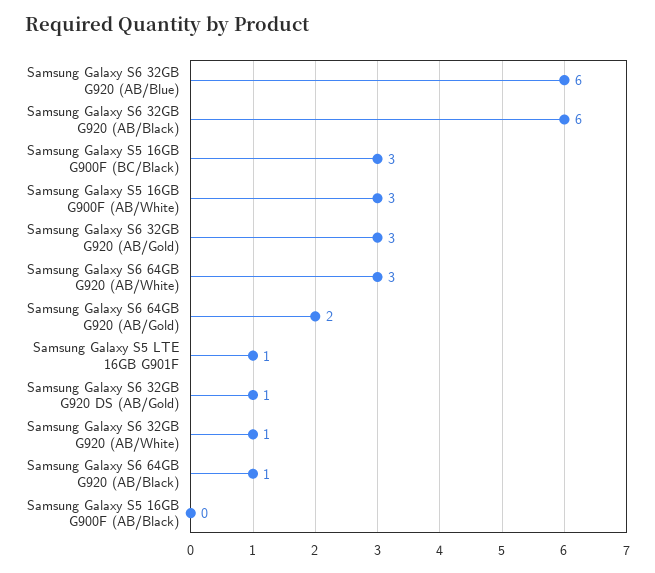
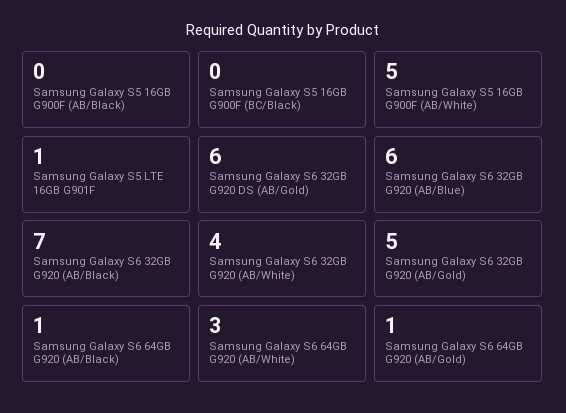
Samsung Galaxy S6 32GB G920 (AB/Black): 6 -> 7
Samsung Galaxy S5 16GB G900F (BC/Black): 3 -> 0
Samsung Galaxy S5 16GB G900F (AB/White): 3 -> 5
Samsung Galaxy S6 32GB G920 (AB/Gold): 3 -> 5
Samsung Galaxy S6 64GB G920 (AB/Gold): 2 -> 1
Samsung Galaxy S6 32GB G920 DS (AB/Gold): 1 -> 6
Samsung Galaxy S6 32GB G920 (AB/White): 1 -> 4

